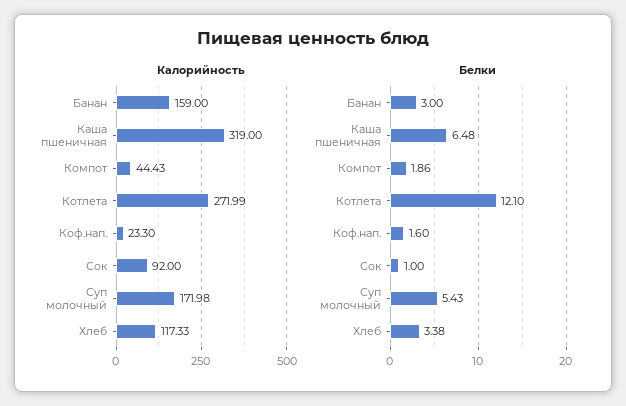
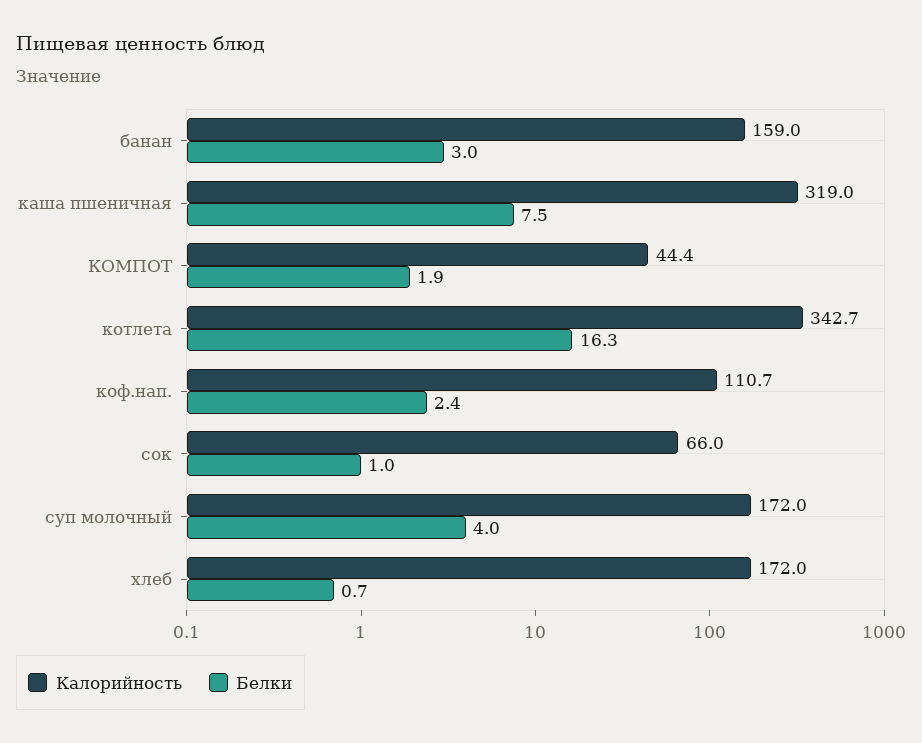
Калорийность, Котлета: 271.99 -> 342.7
Калорийность, Коф.нап.: 23.3 -> 110.7
Калорийность, Сок: 92 -> 66
Калорийность, Хлеб: 117.33 -> 172
Белки, Каша пшеничная: 6.48 -> 7.5
Белки, Котлета: 12.1 -> 16.3
Белки, Коф.нап.: 1.6 -> 2.4
Белки, Суп молочный: 5.43 -> 4
Белки, Хлеб: 3.38 -> 0.7

